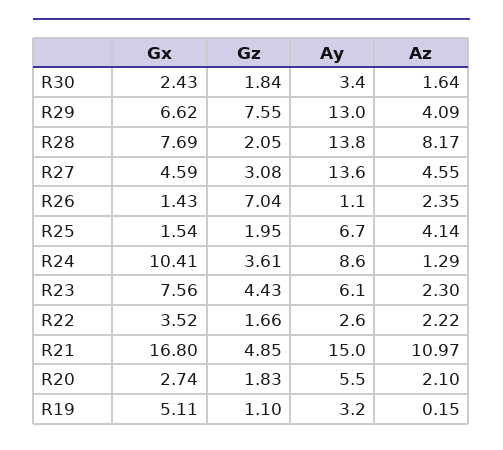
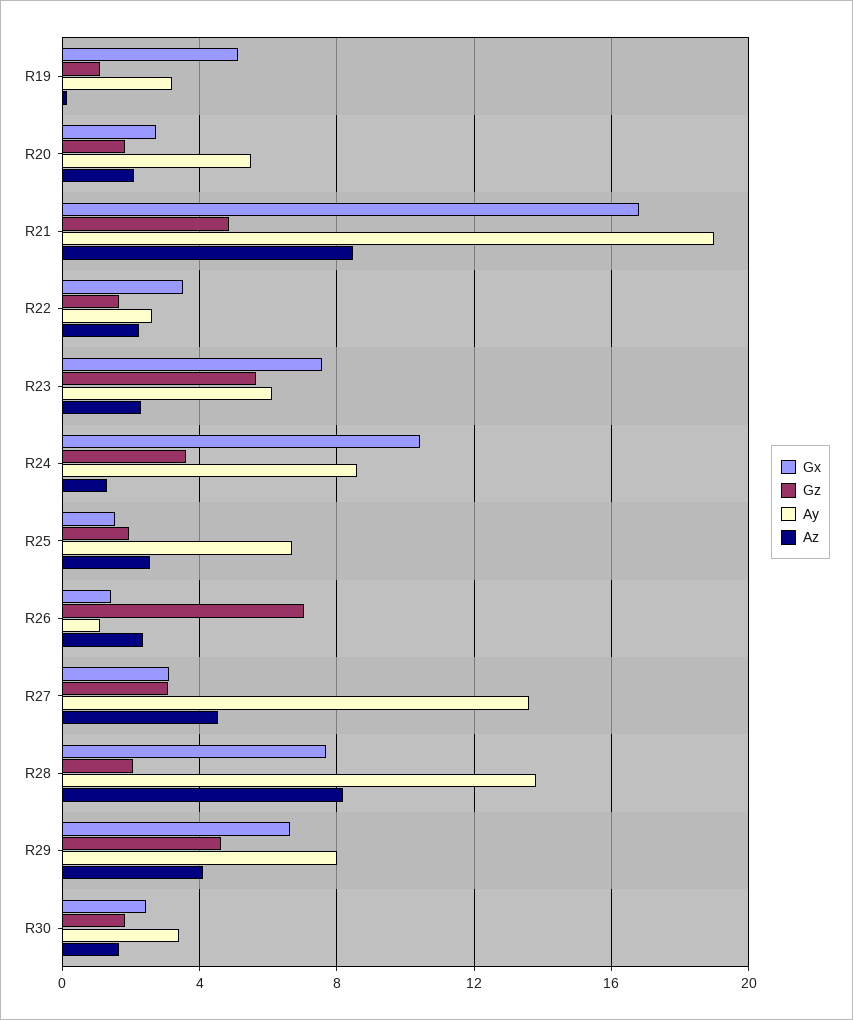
Gz, R29: 7.55 -> 4.5
Ay, R29: 13 -> 8
Gx, R27: 4.59 -> 3
Az, R25: 4.14 -> 2.5
Gz, R23: 4.43 -> 5.5
Ay, R21: 15 -> 19
Az, R21: 10.97 -> 8.5

